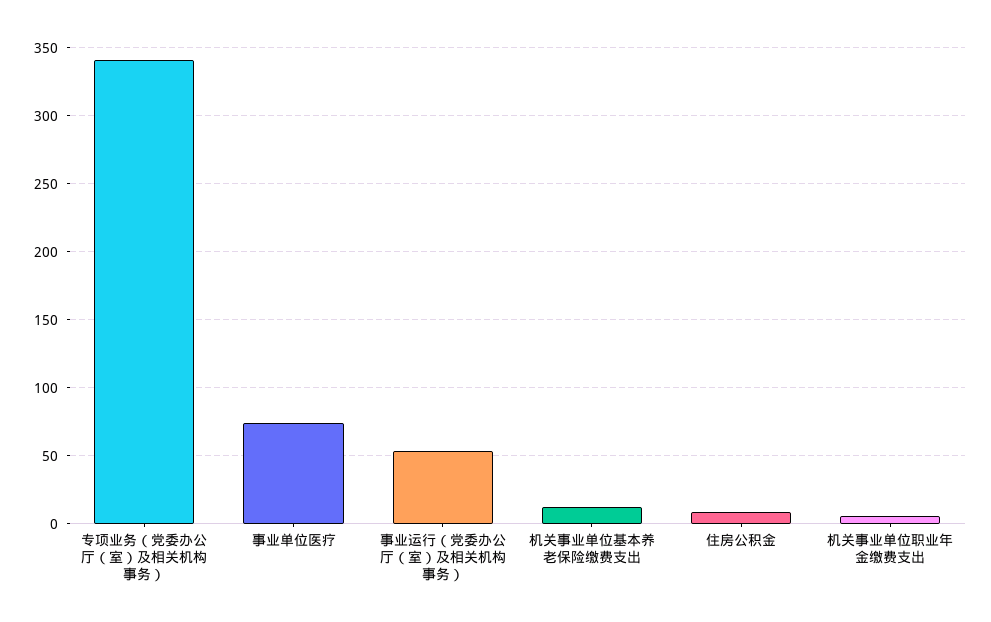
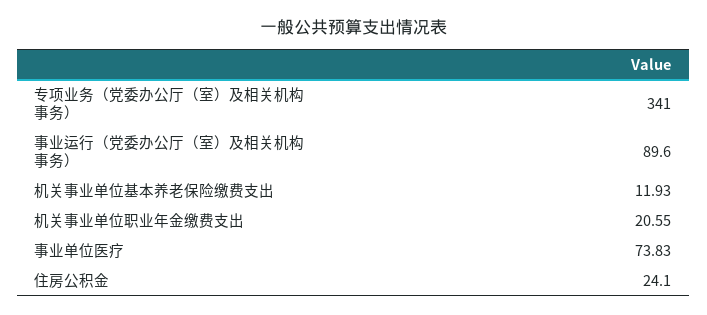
事业运行（党委办公厅（室）及相关机构事务）: 55 -> 89.6
住房公积金: 10 -> 24.1
机关事业单位职业年金缴费支出: 5 -> 20.55

